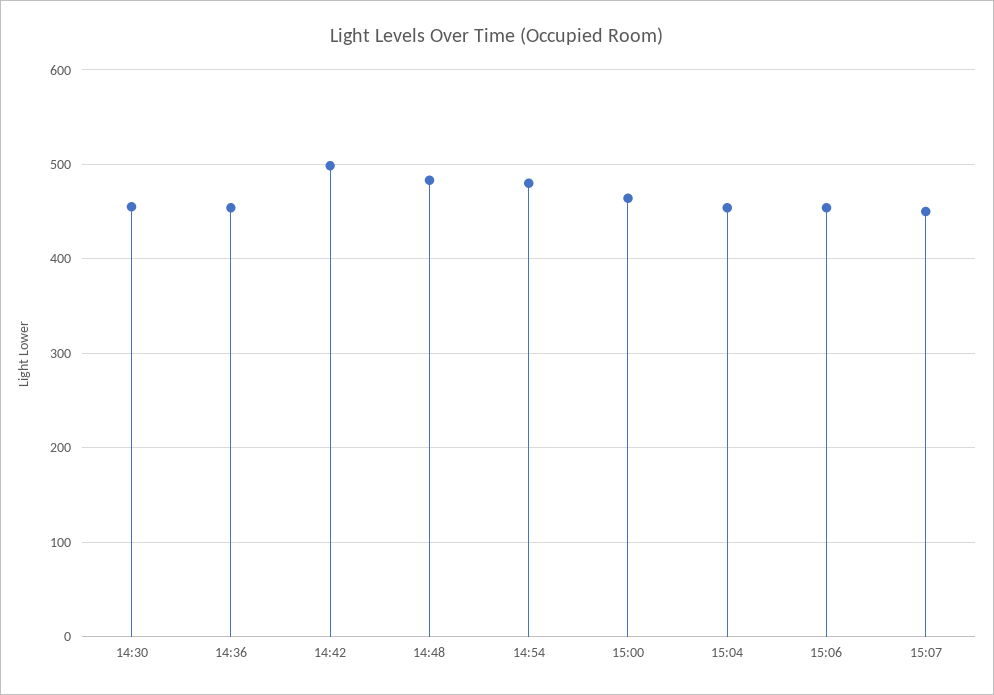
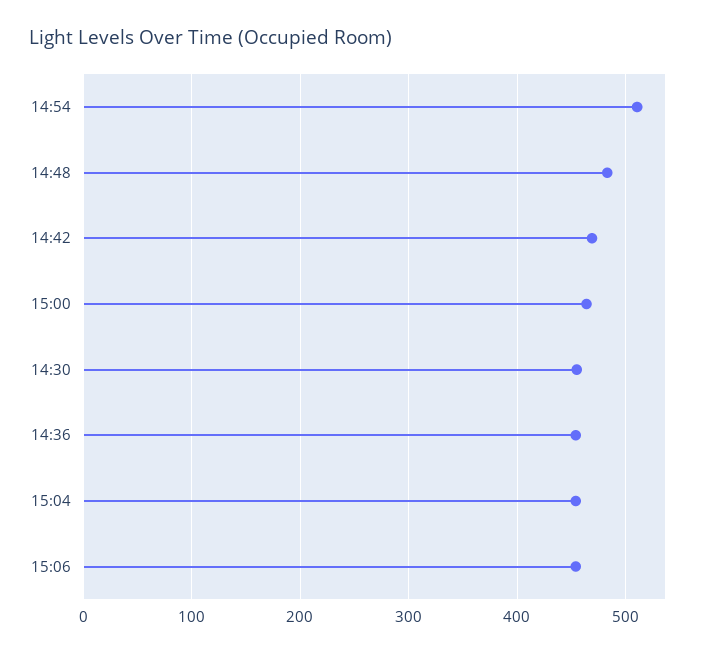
14:42: 500 -> 470
14:54: 480 -> 510
15:07: 450 -> none

